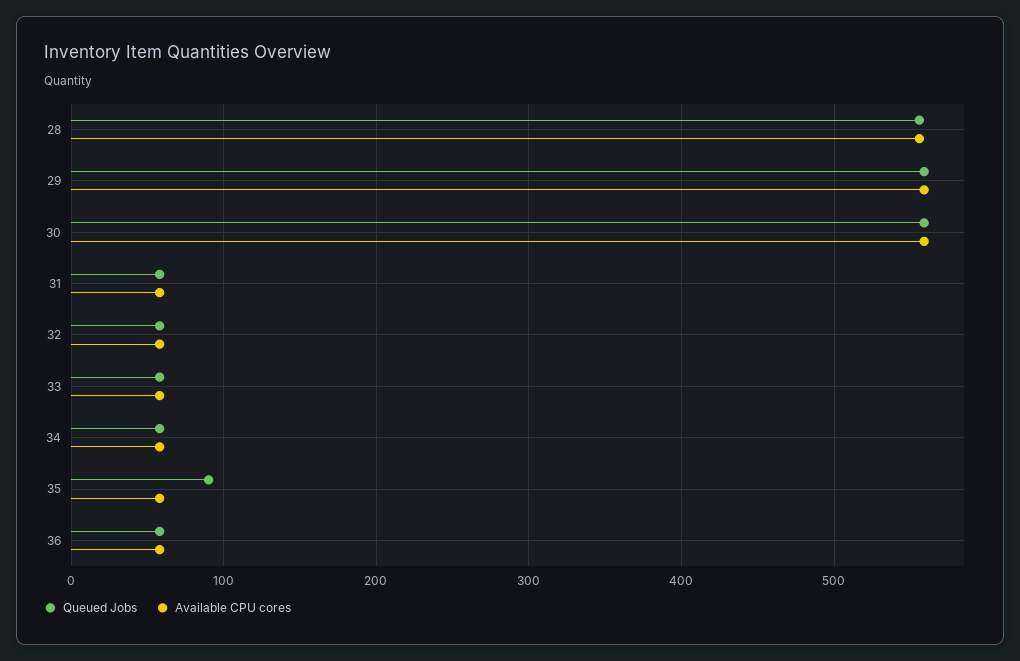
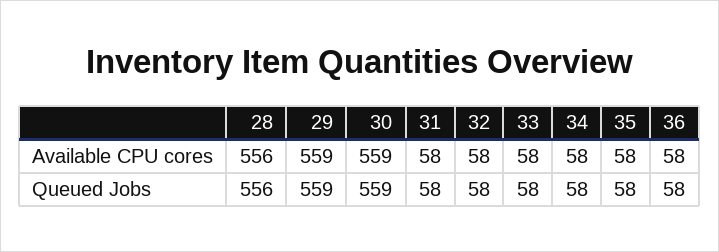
Queued Jobs, 35: 90 -> 58

